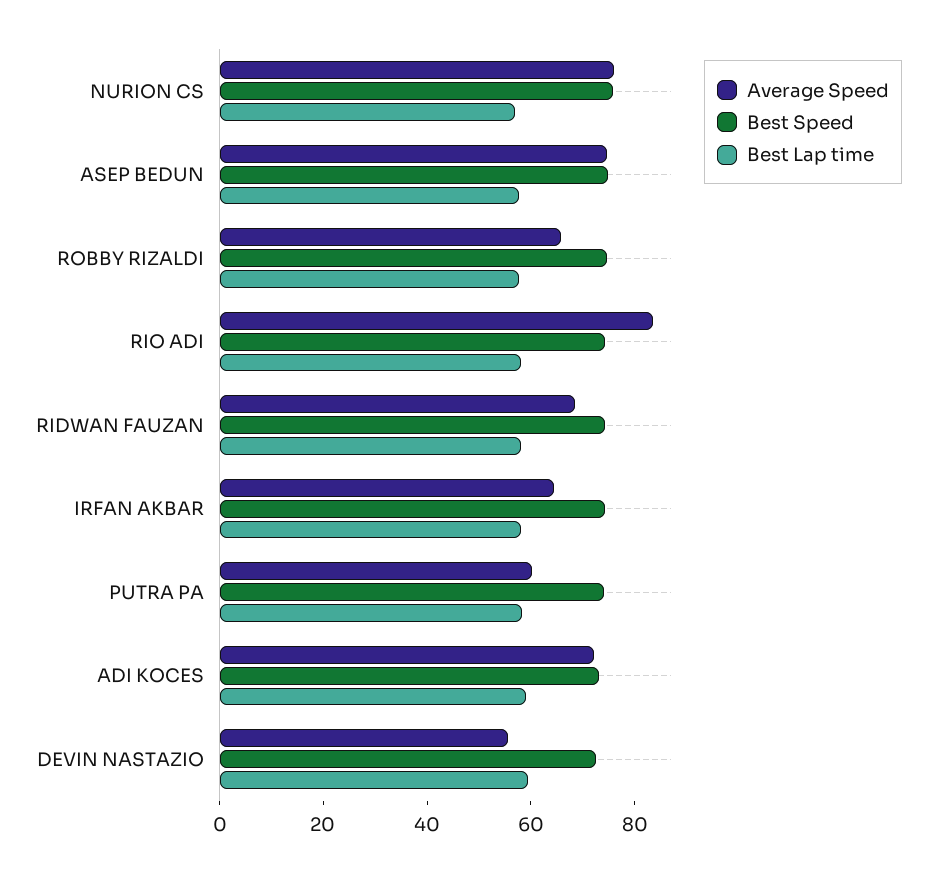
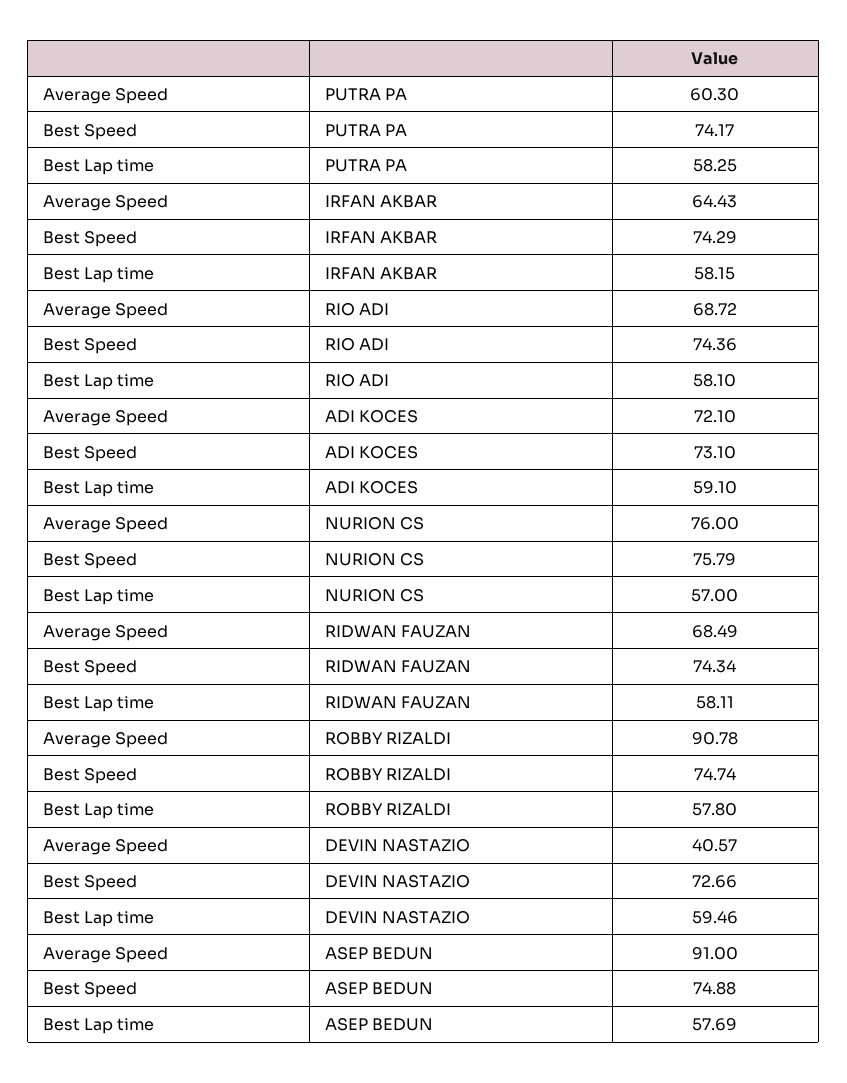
Average Speed, ASEP BEDUN: 75 -> 91
Average Speed, ROBBY RIZALDI: 65 -> 90.78
Average Speed, RIO ADI: 85 -> 68.72
Average Speed, DEVIN NASTAZIO: 55 -> 40.57

